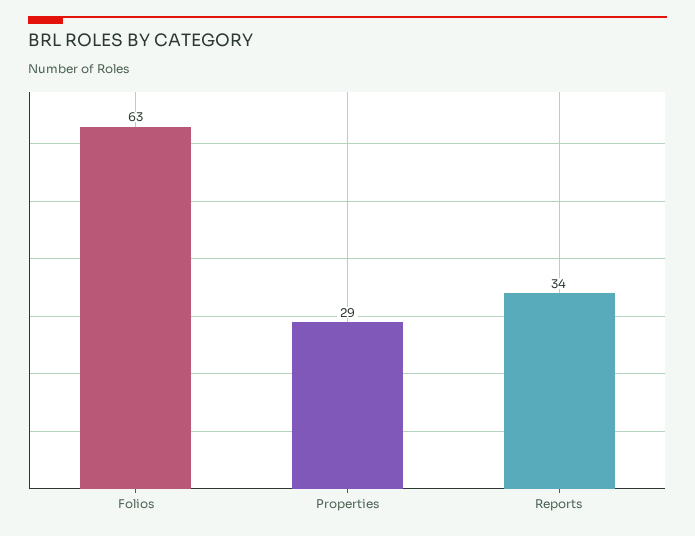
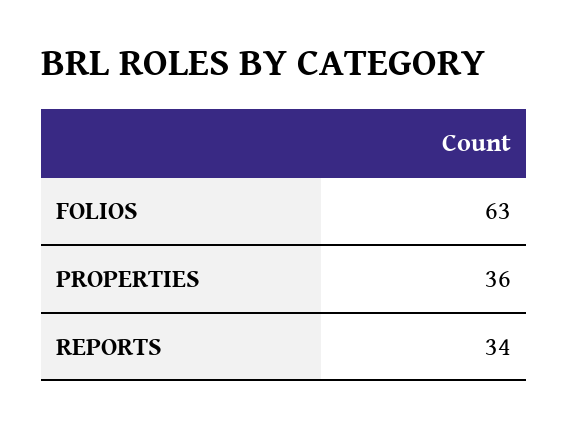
Properties: 29 -> 36

